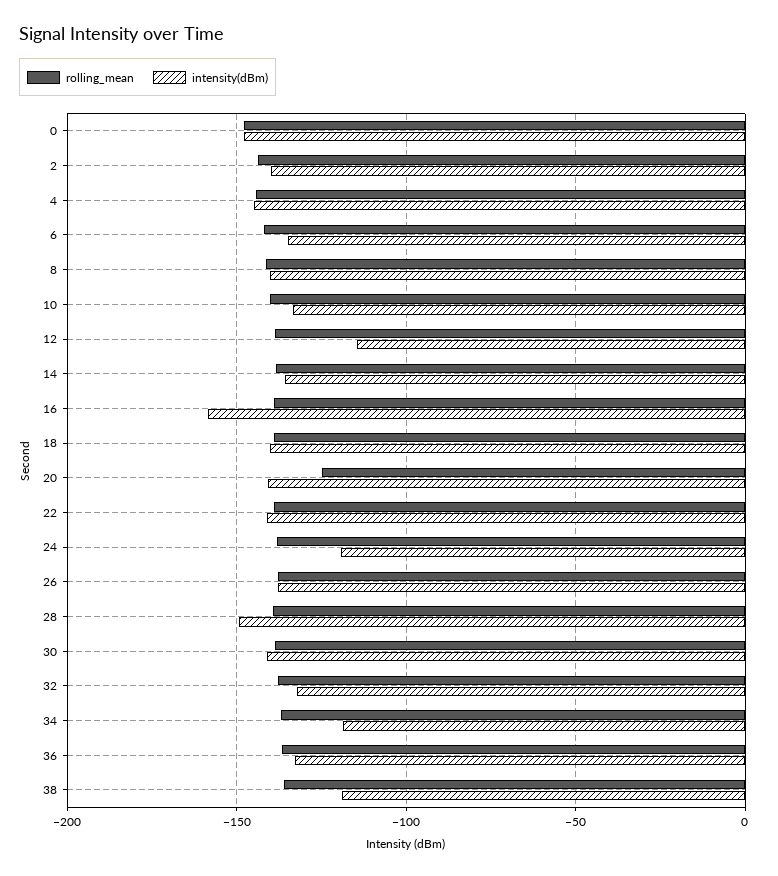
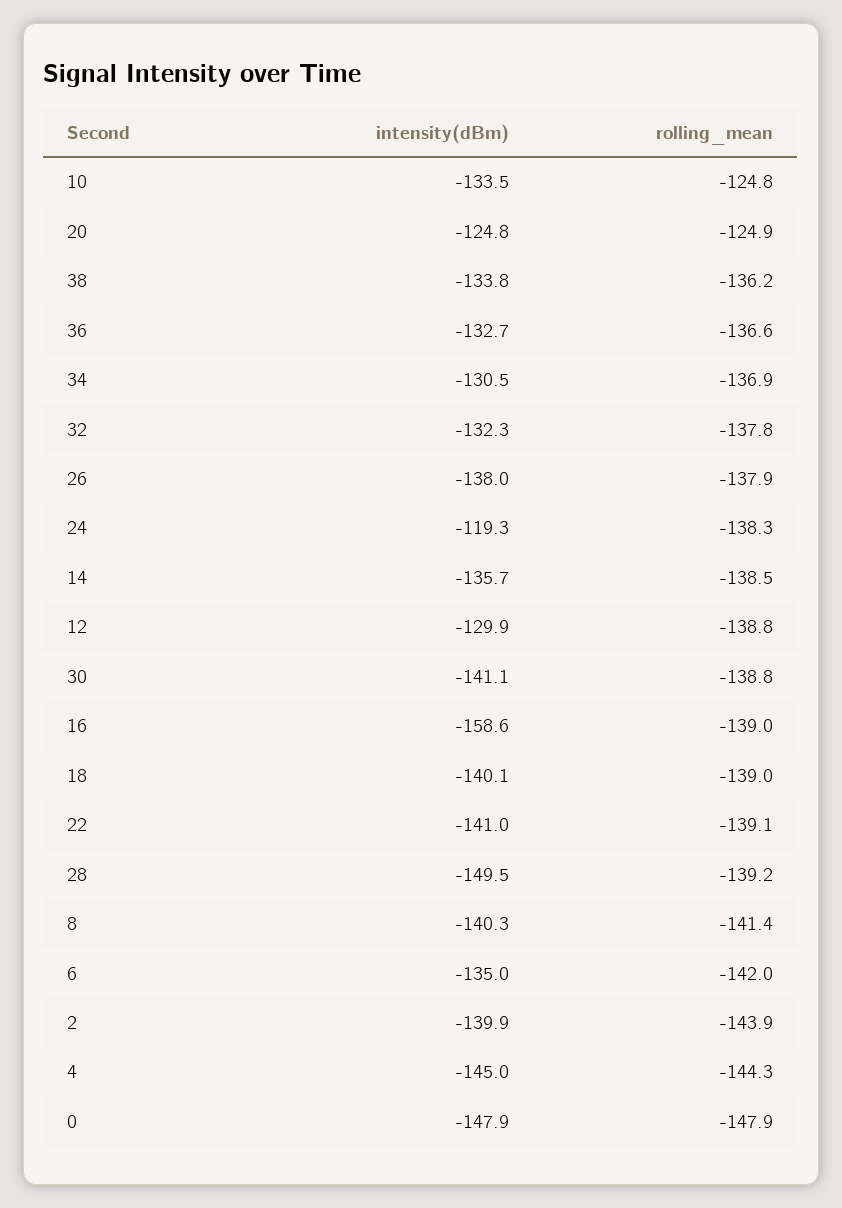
rolling_mean, 10: -140 -> -124.8
intensity(dBm), 12: -115 -> -129.9
intensity(dBm), 20: -140 -> -124.8
intensity(dBm), 34: -120 -> -130.5
intensity(dBm), 38: -120 -> -133.8

